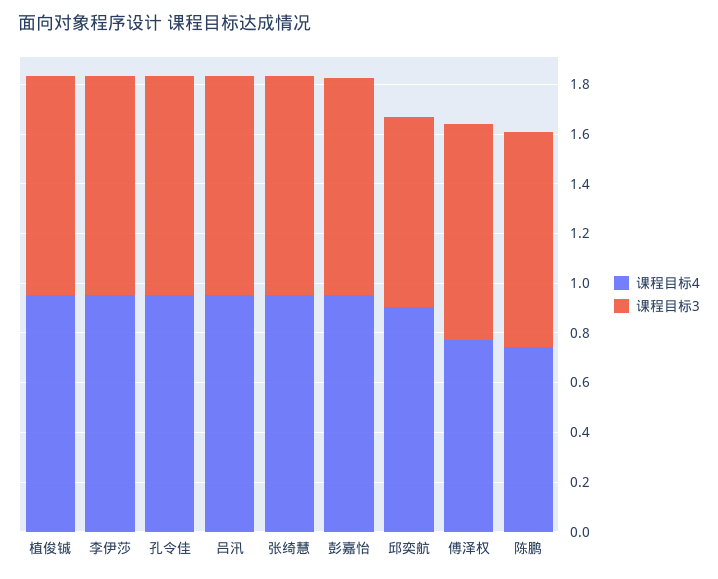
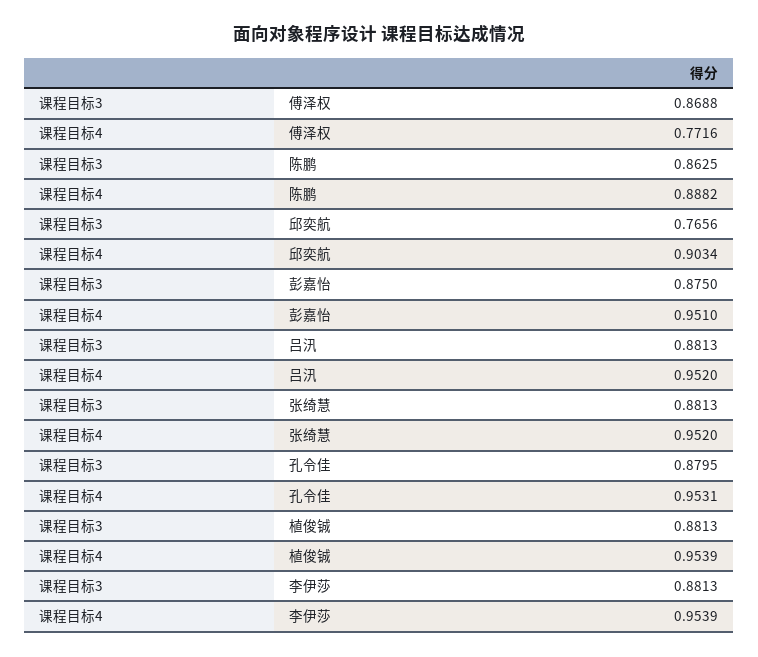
课程目标4, 陈鹏: 0.75 -> 0.8882

